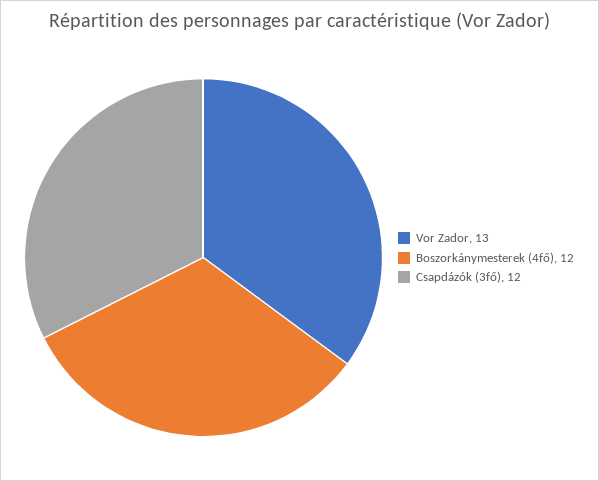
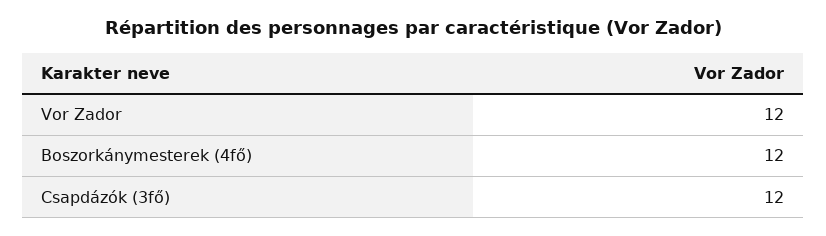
Vor Zador: 13 -> 12

